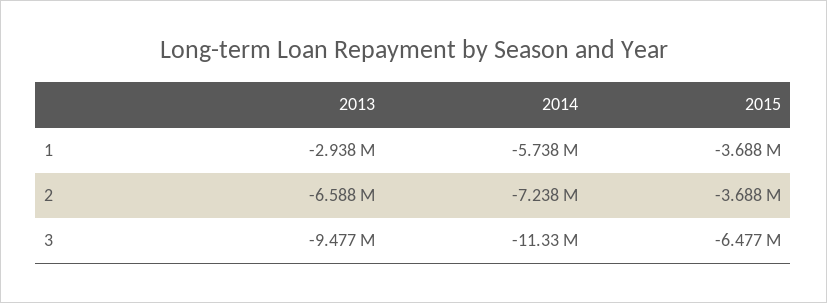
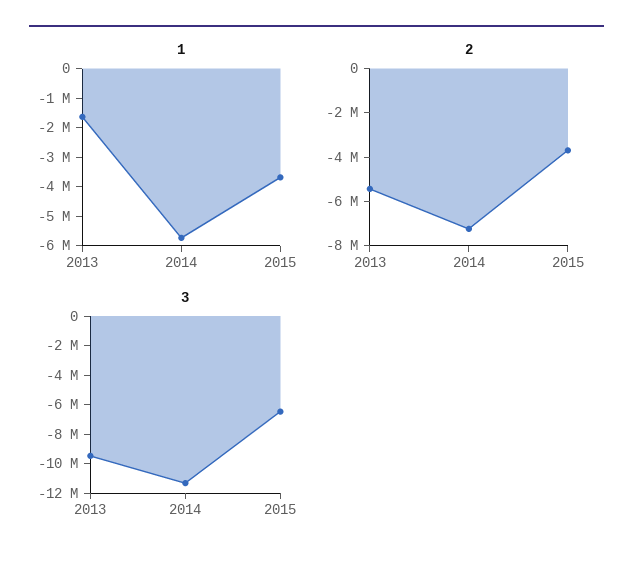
1, 2013: -2938000 -> -1500000
2, 2013: -6588000 -> -5500000

